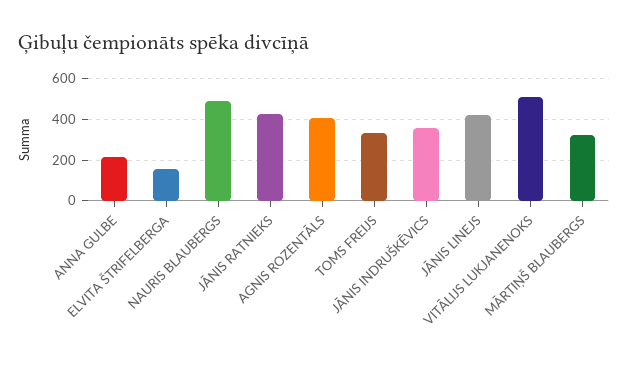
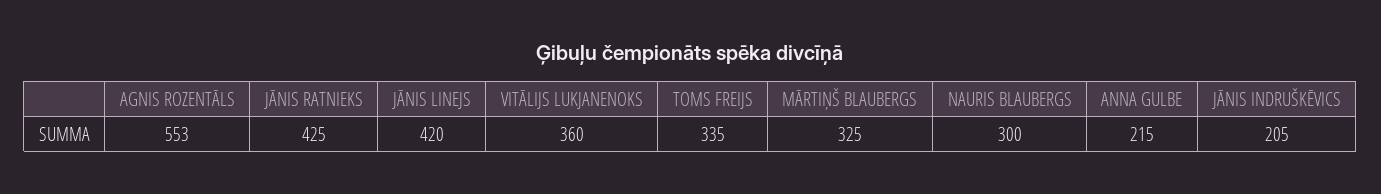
ELVITA ŠTRIFELBERGA: 150 -> none
NAURIS BLAUBERGS: 500 -> 300
AGNIS ROZENTĀLS: 400 -> 553
JĀNIS INDRUŠKĒVICS: 350 -> 205
VITĀLIJS LUKJANENOKS: 500 -> 360

